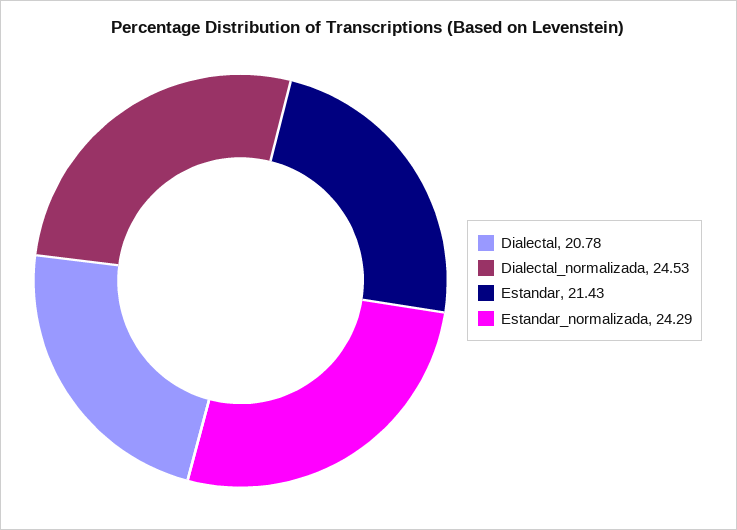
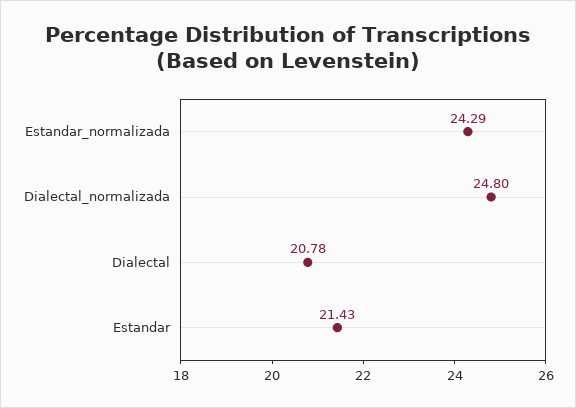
Dialectal_normalizada: 24.53 -> 24.8

